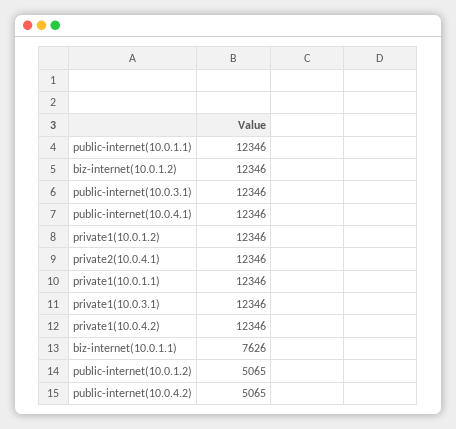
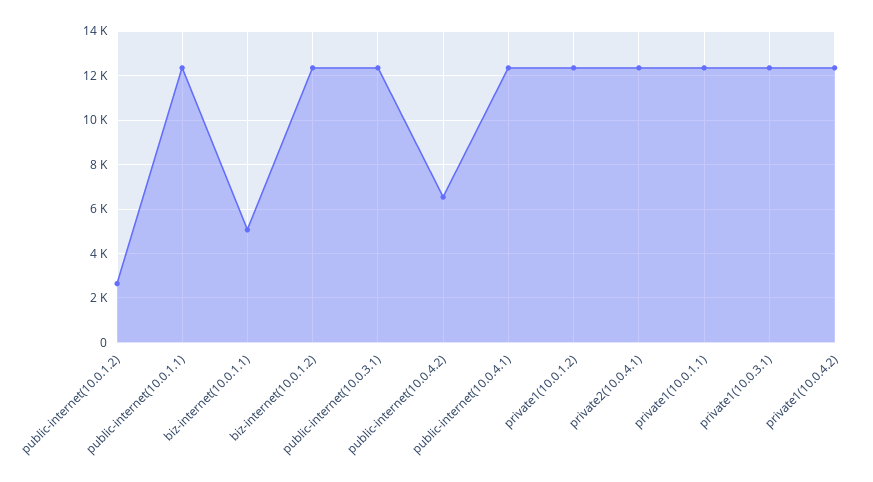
biz-internet(10.0.1.1): 7626 -> 5000
public-internet(10.0.1.2): 5065 -> 2500
public-internet(10.0.4.2): 5065 -> 6500

